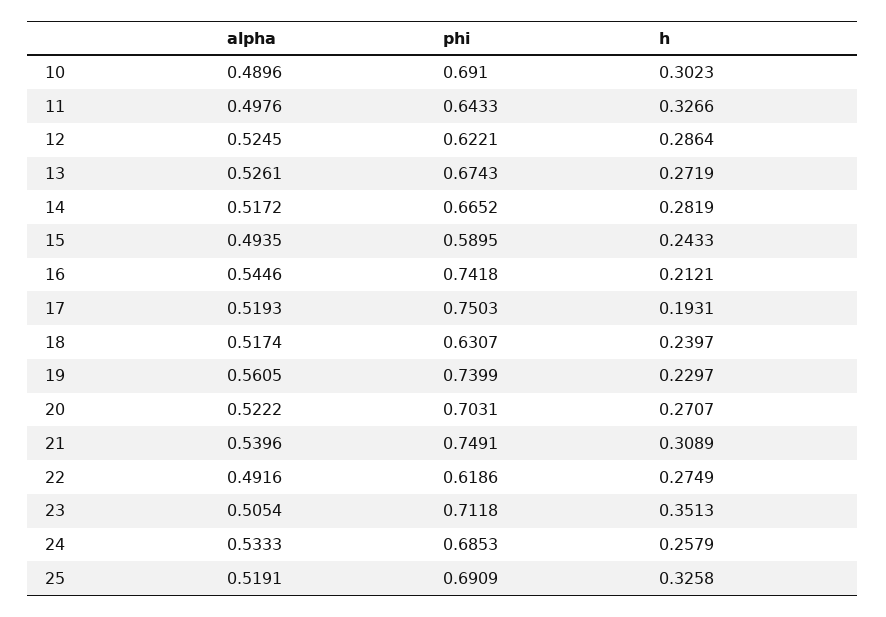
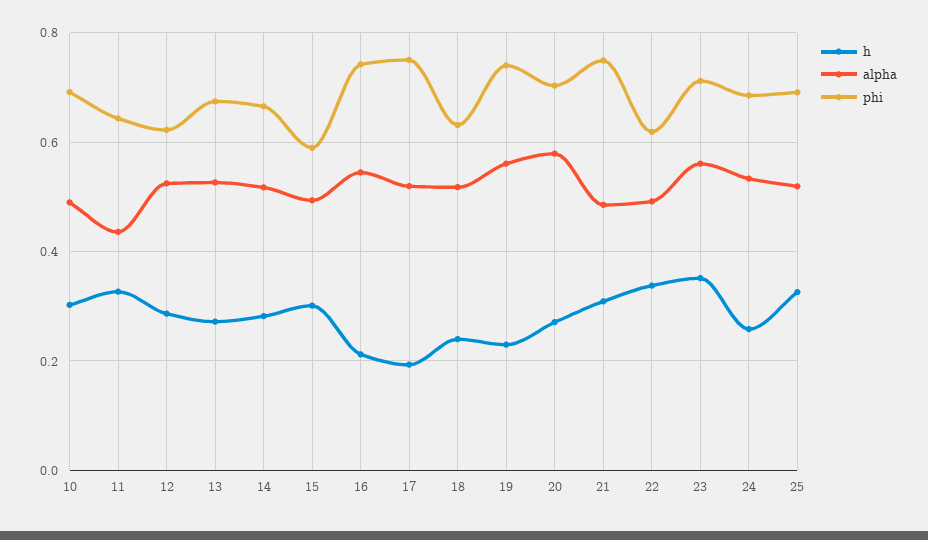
alpha, 11: 0.4976 -> 0.44
h, 15: 0.2433 -> 0.3
alpha, 20: 0.5222 -> 0.58
alpha, 21: 0.5396 -> 0.48
h, 22: 0.2749 -> 0.34
alpha, 23: 0.5054 -> 0.56

